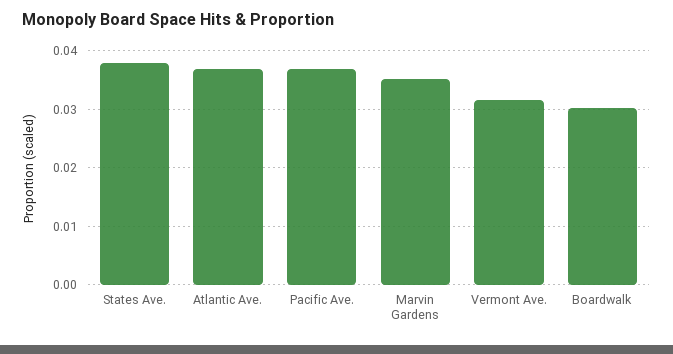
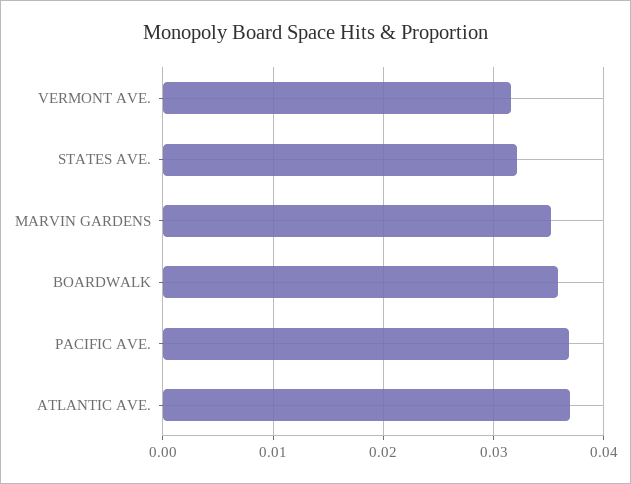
States Ave.: 0.038 -> 0.032
Boardwalk: 0.03 -> 0.036

